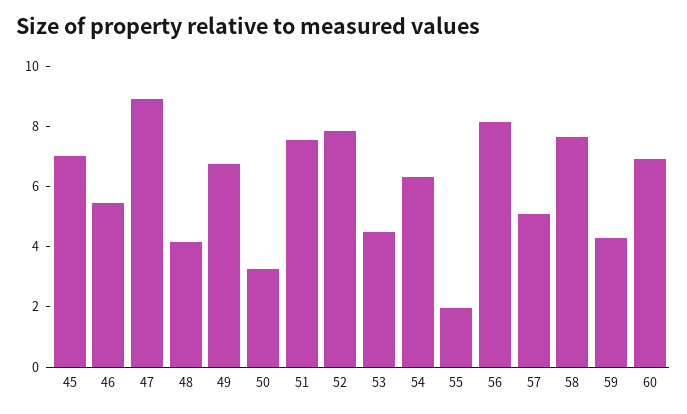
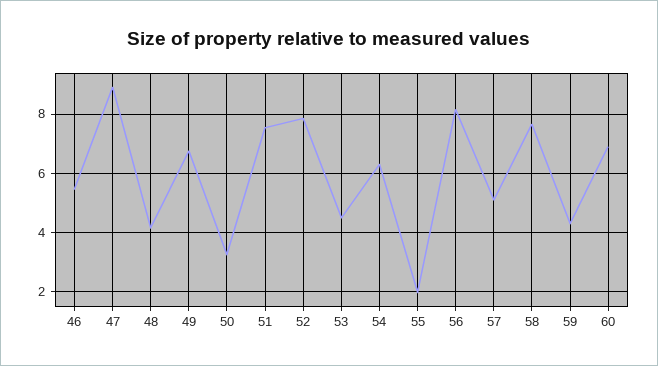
45: 7 -> none

